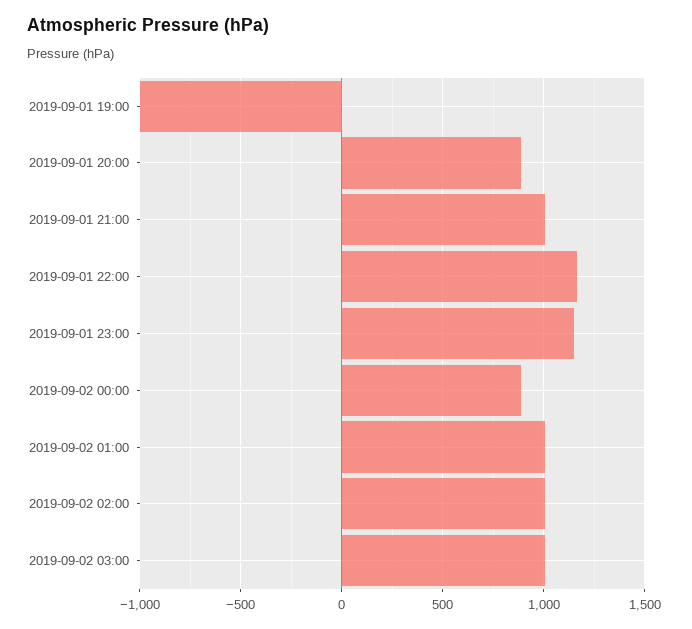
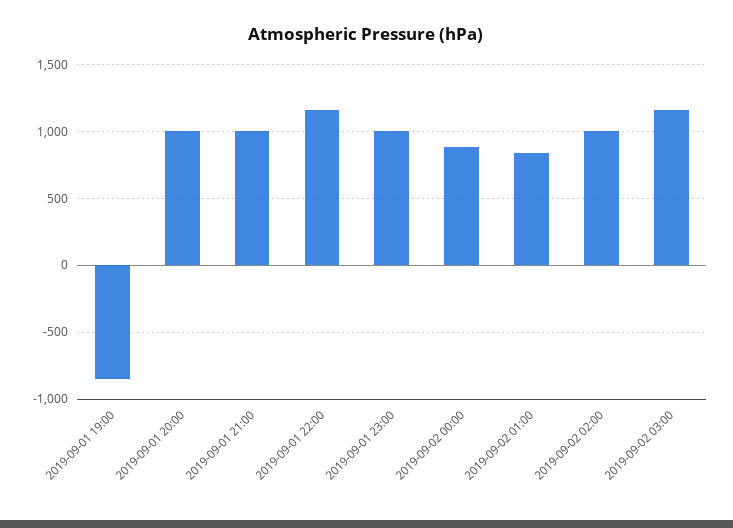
2019-09-01 19:00: -1000 -> -850
2019-09-01 20:00: 900 -> 1000
2019-09-01 23:00: 1150 -> 1000
2019-09-02 01:00: 1000 -> 850
2019-09-02 03:00: 1000 -> 1150

